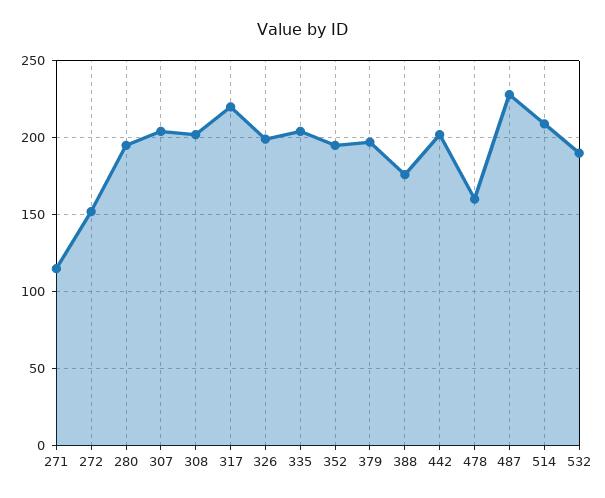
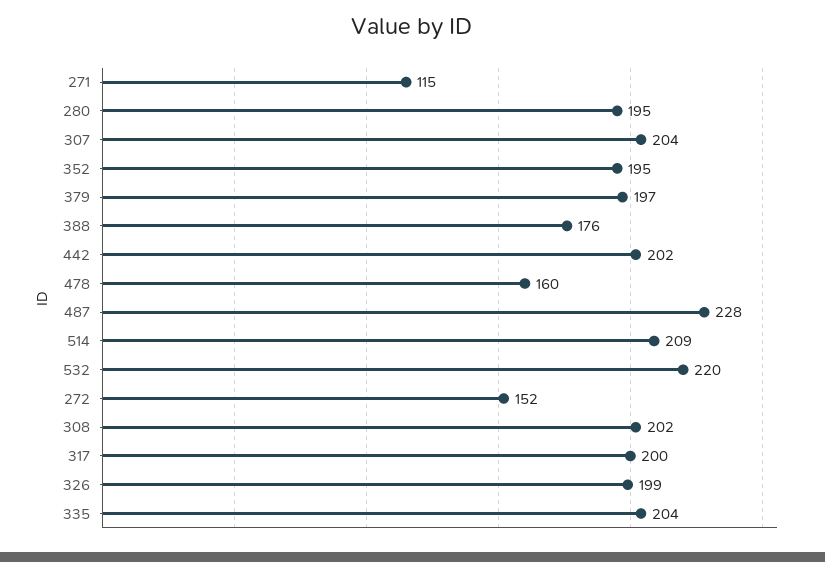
317: 220 -> 200
532: 190 -> 220

